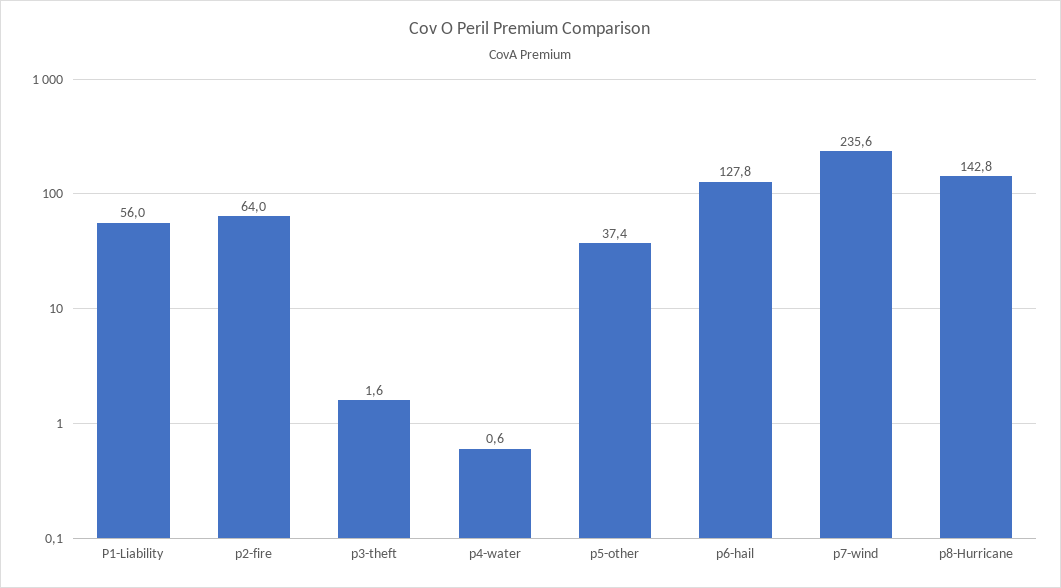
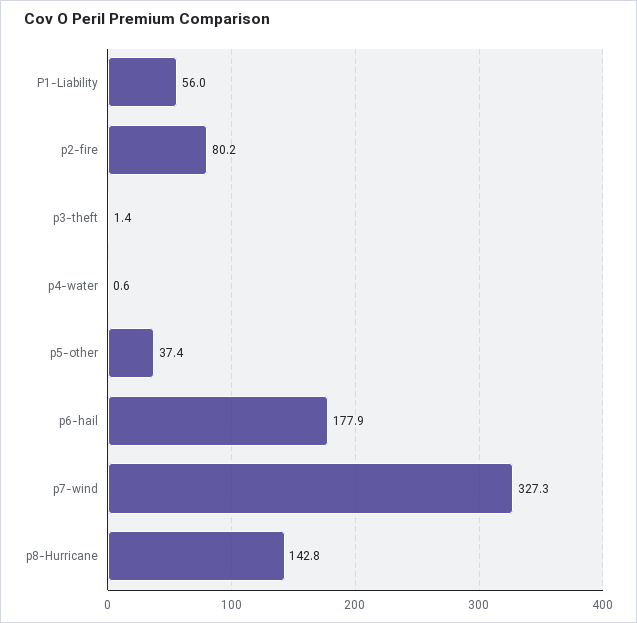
p2-fire: 64 -> 80.2
p3-theft: 1.6 -> 1.4
p6-hail: 127.8 -> 177.9
p7-wind: 235.6 -> 327.3

